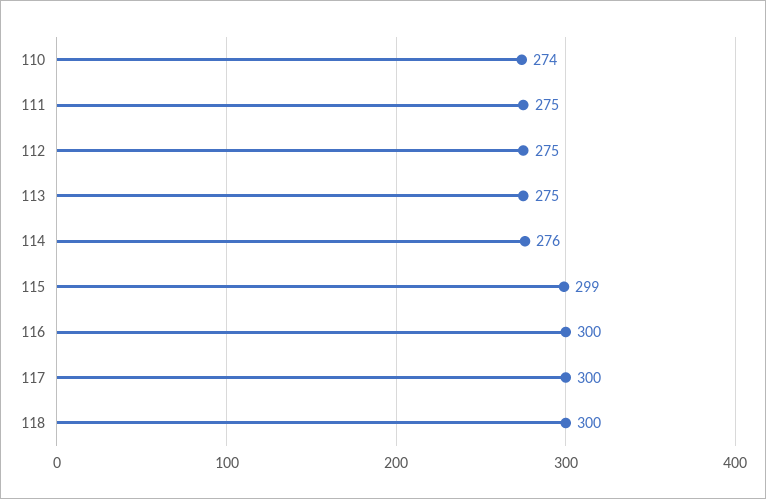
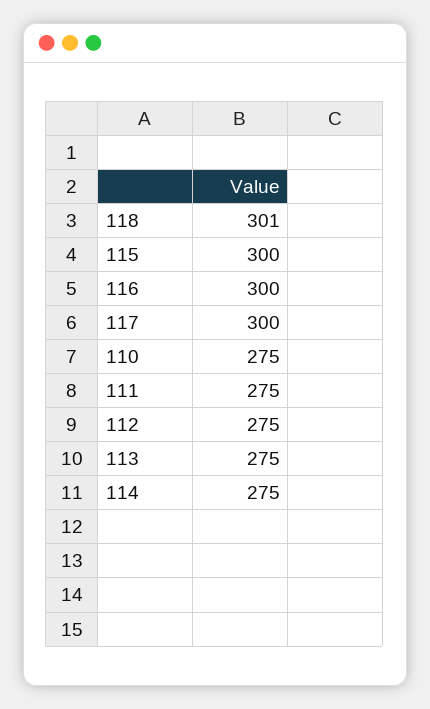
110: 274 -> 275
114: 276 -> 275
115: 299 -> 300
118: 300 -> 301

